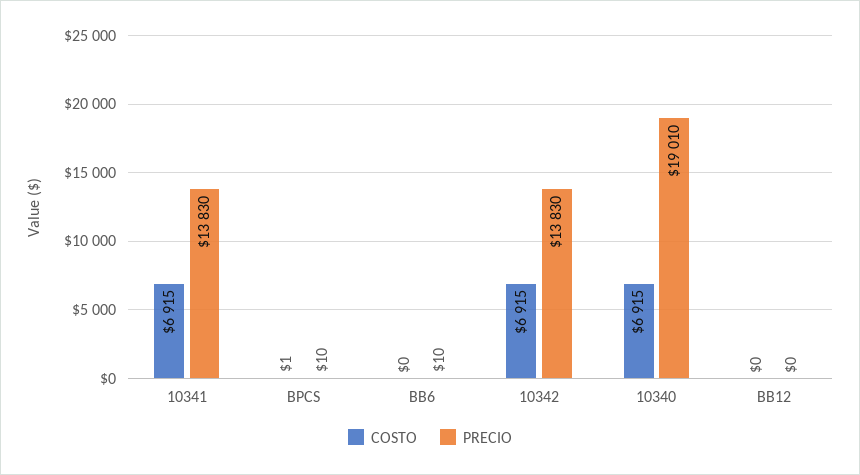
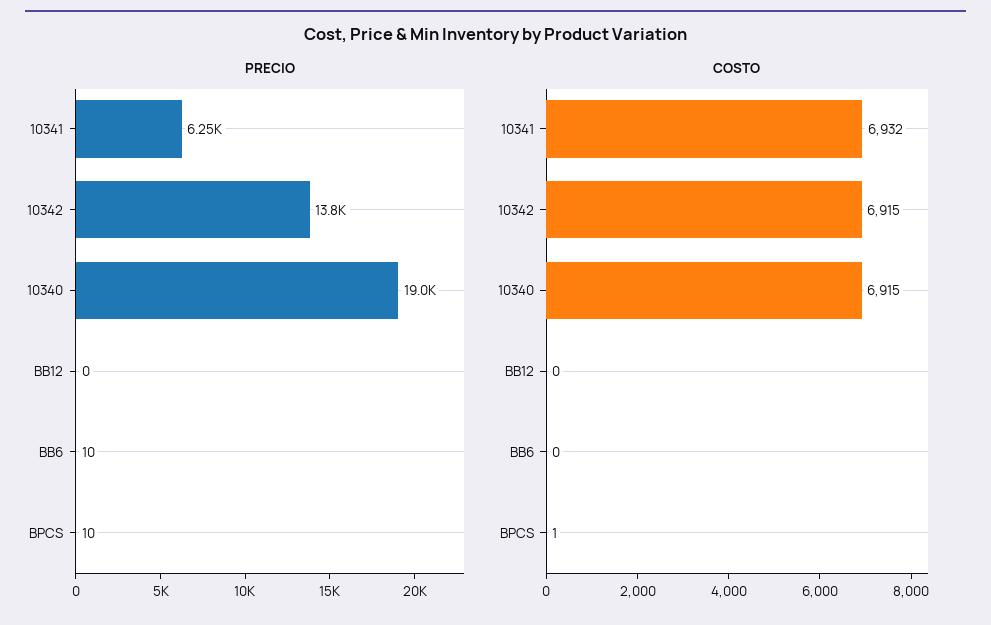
COSTO, 10341: 6915 -> 6932
PRECIO, 10341: 13830 -> 6250

